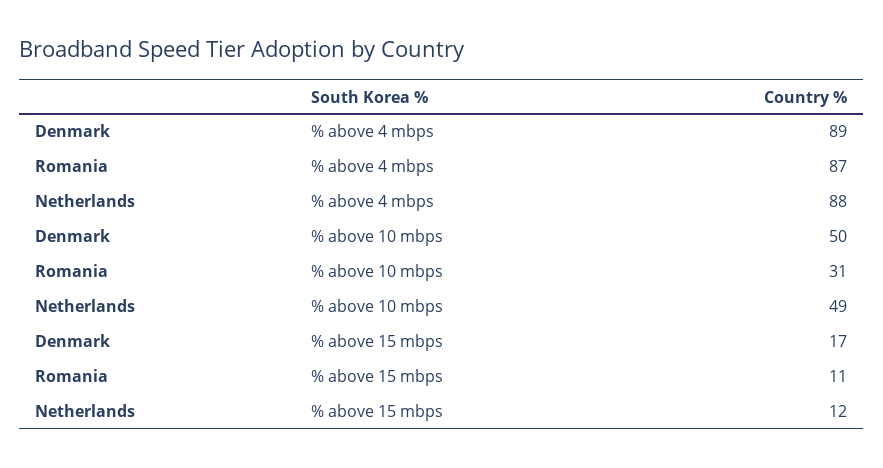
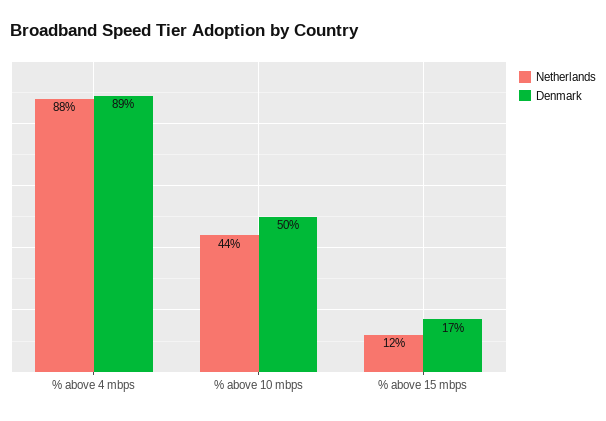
Romania, % above 4 mbps: 87 -> none
Romania, % above 10 mbps: 31 -> none
Netherlands, % above 10 mbps: 49 -> 44
Romania, % above 15 mbps: 11 -> none

